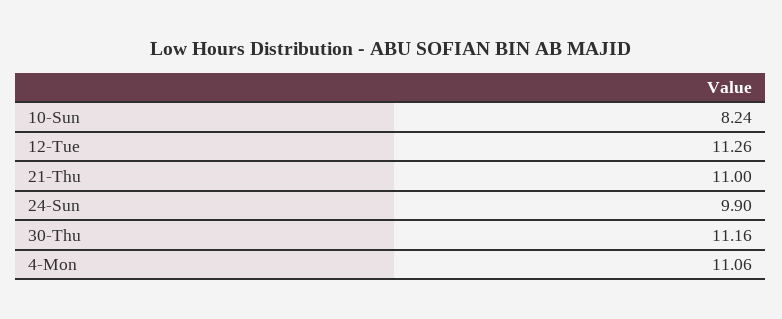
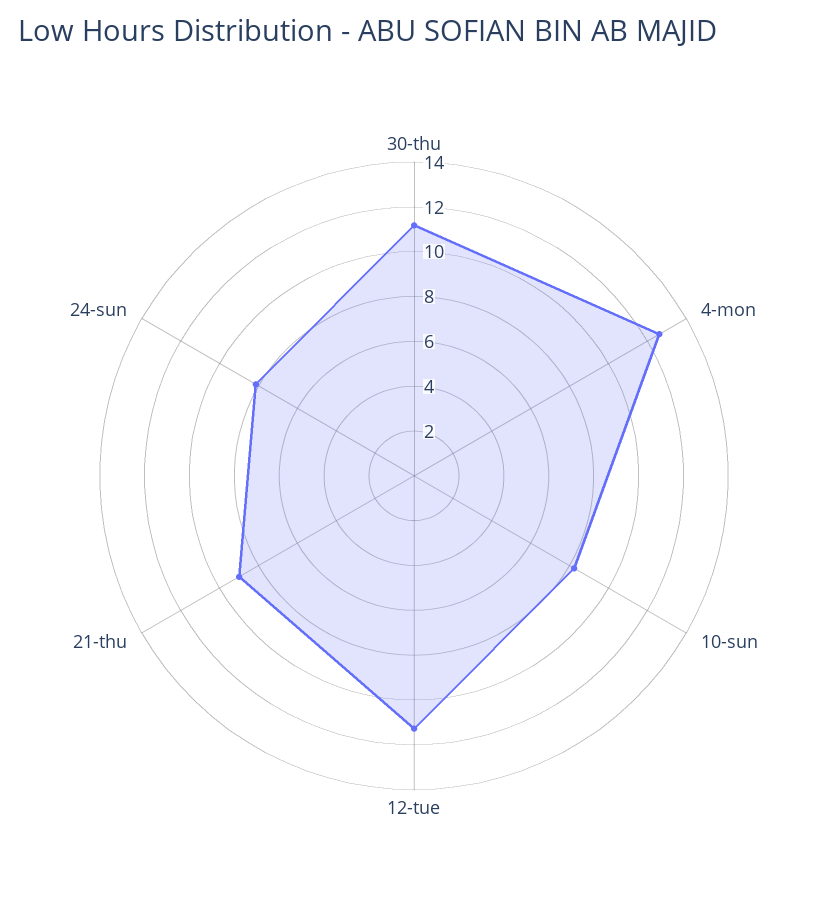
21-Thu: 11 -> 9
24-Sun: 9.9 -> 8
4-Mon: 11.06 -> 12.5

